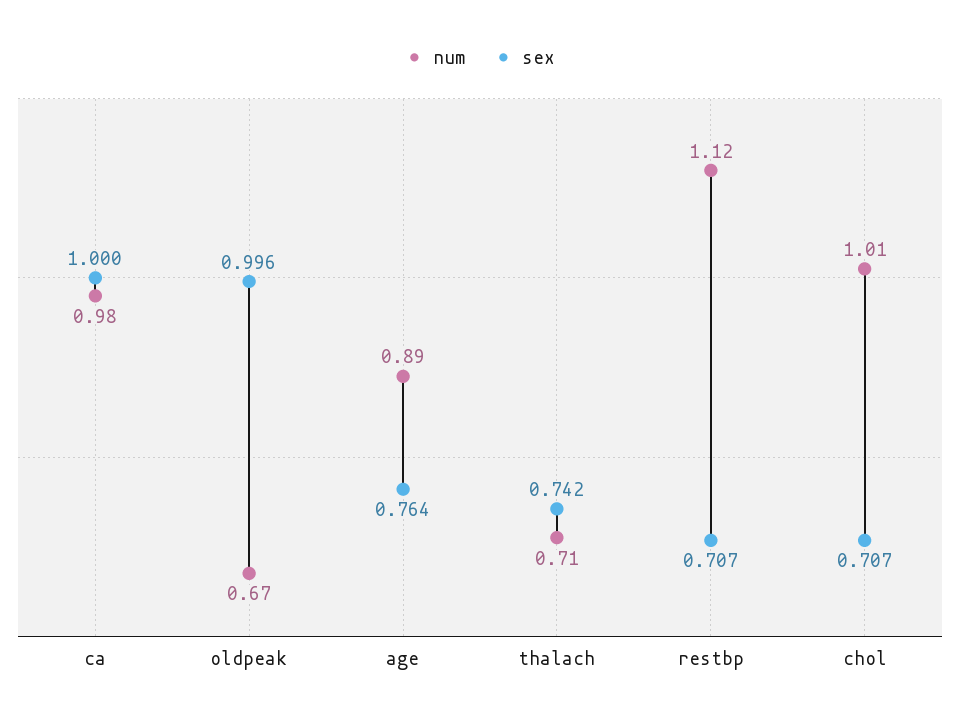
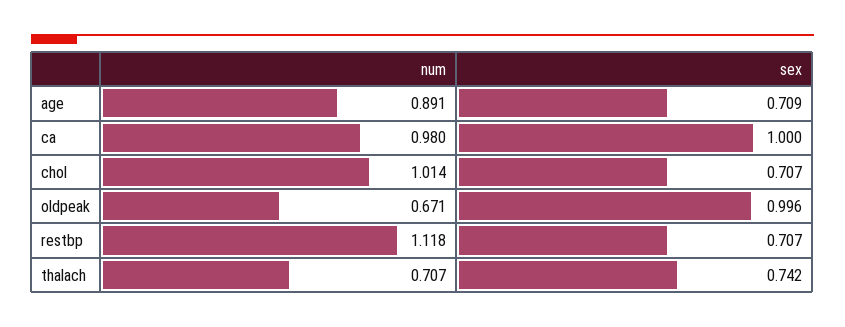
sex, age: 0.764 -> 0.709

